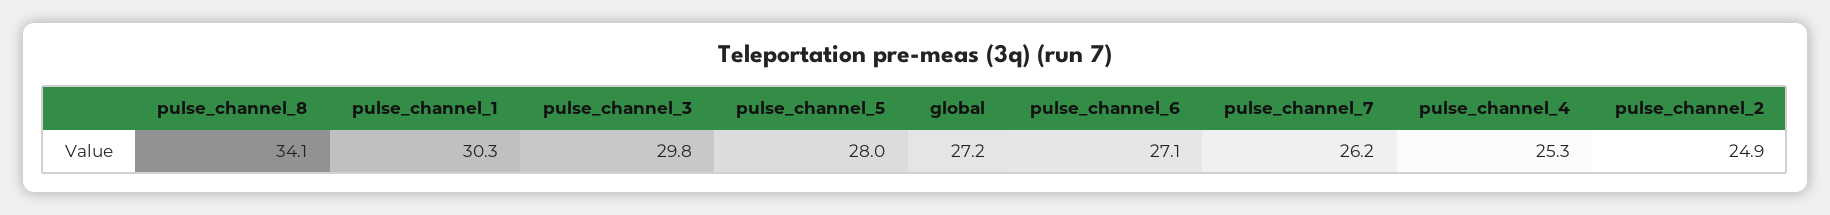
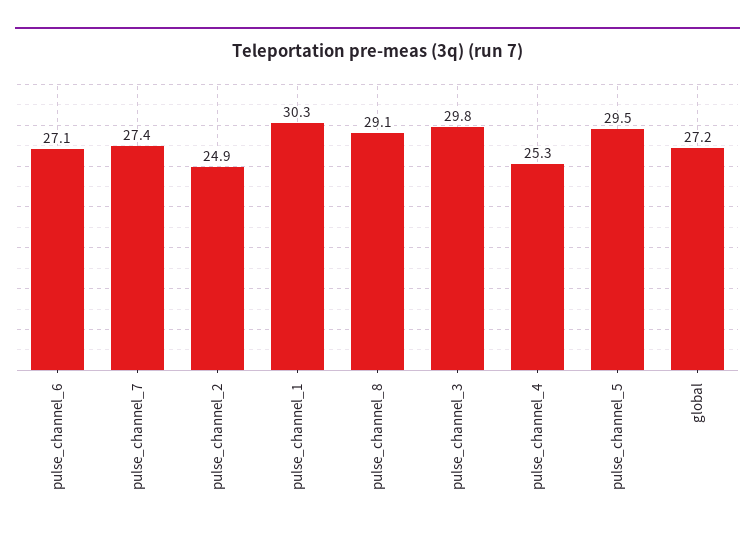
pulse_channel_8: 34.1 -> 29.1
pulse_channel_5: 28 -> 29.5
pulse_channel_7: 26.2 -> 27.4

